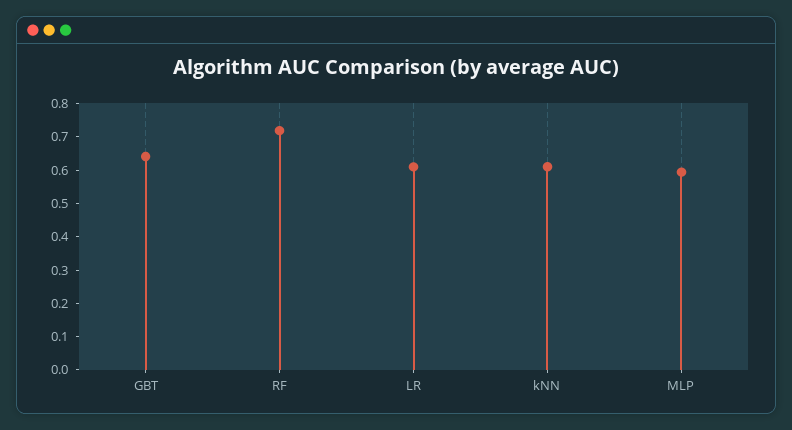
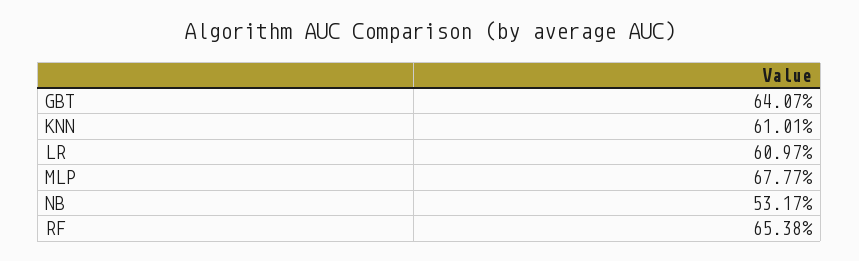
RF: 0.725 -> 0.6538
MLP: 0.6 -> 0.6777
NB: none -> 0.5317

